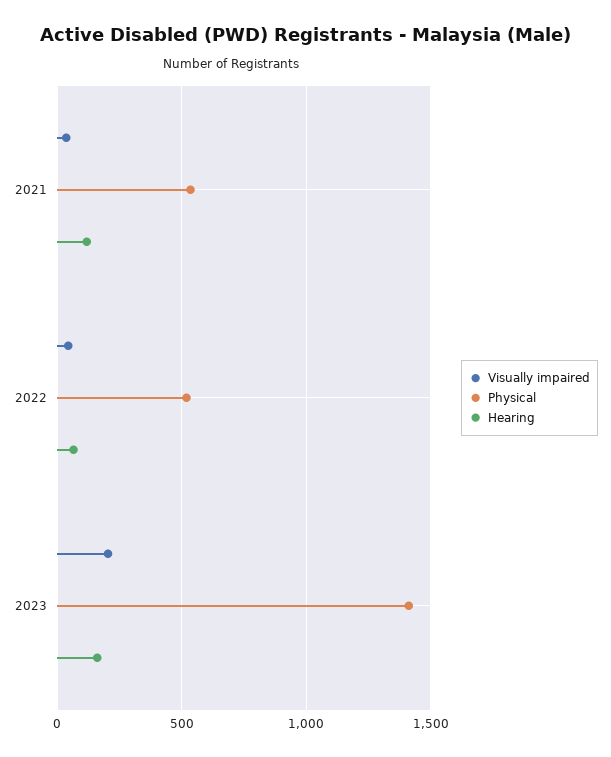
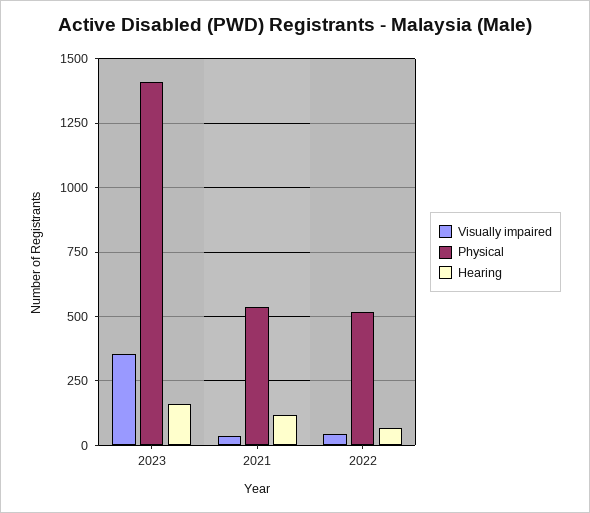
Visually impaired, 2023: 200 -> 350

